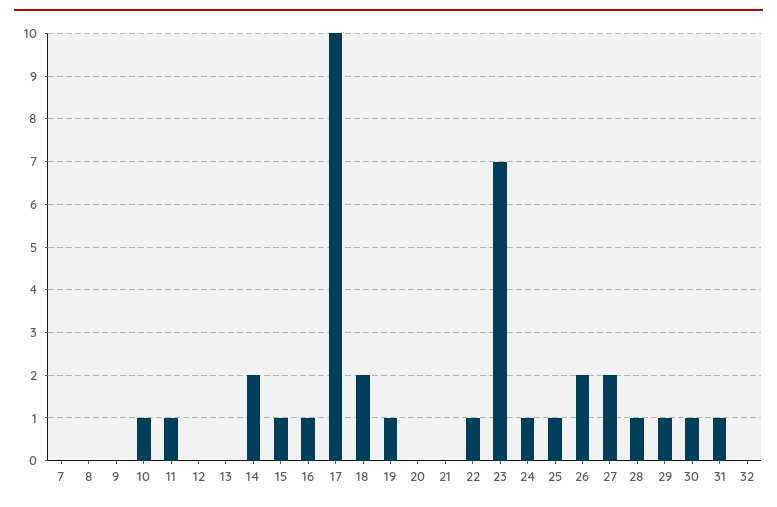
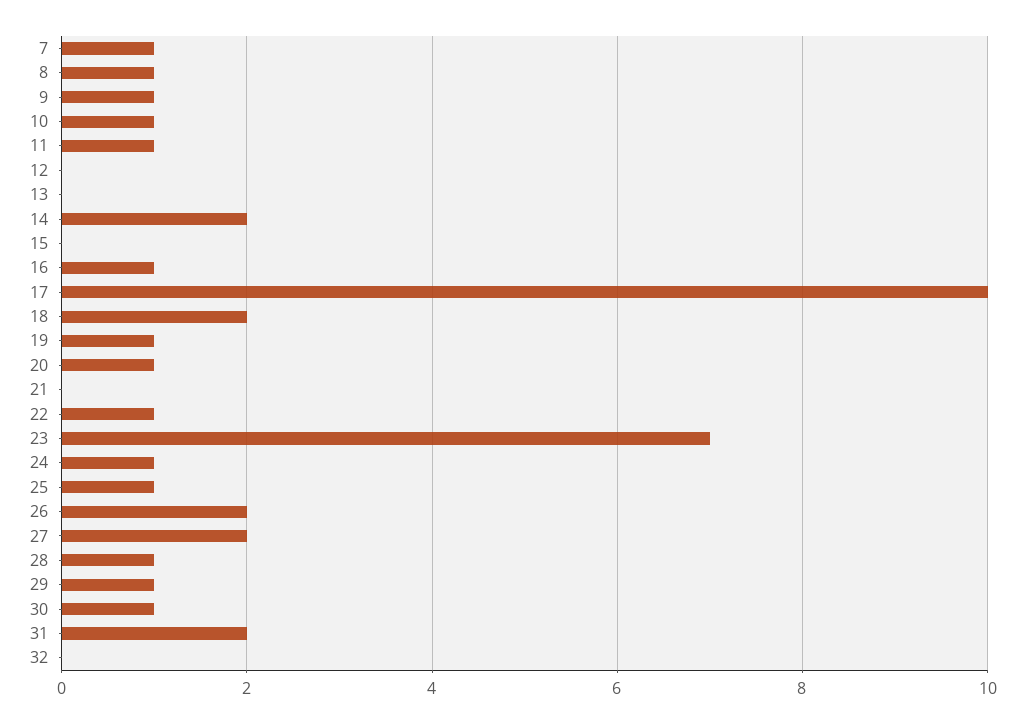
7: 0 -> 1
8: 0 -> 1
9: 0 -> 1
15: 1 -> 0
20: 0 -> 1
31: 1 -> 2

